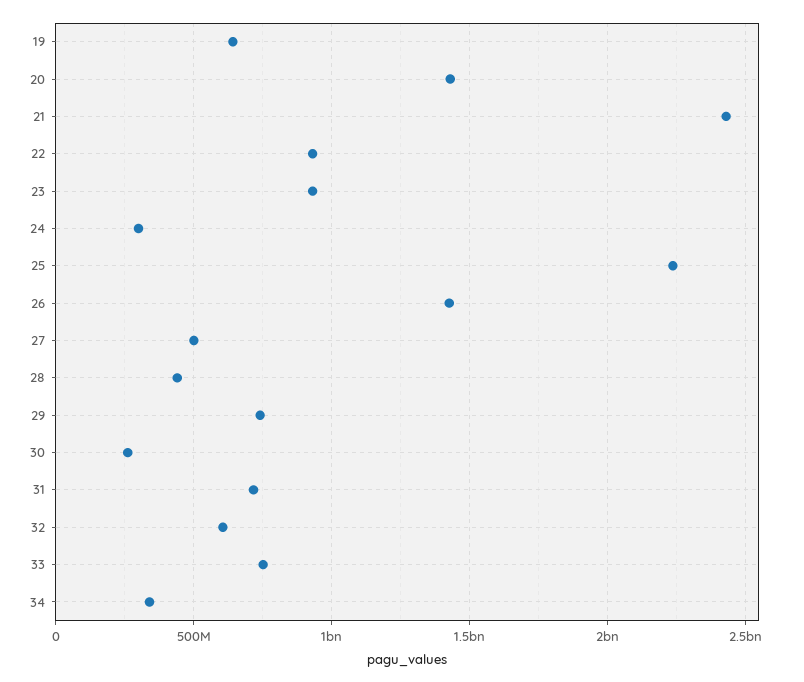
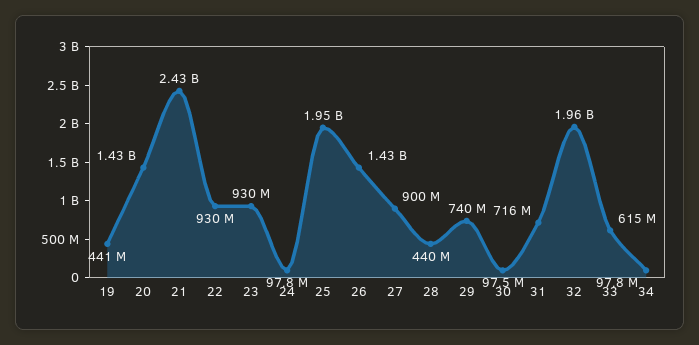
19: 650000000 -> 441000000
24: 300000000 -> 97800000
25: 2250000000 -> 1950000000
27: 500000000 -> 900000000
30: 250000000 -> 97500000
32: 600000000 -> 1960000000
33: 750000000 -> 615000000
34: 350000000 -> 97800000

